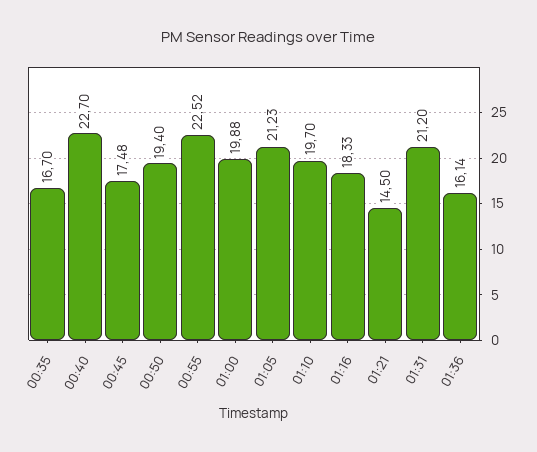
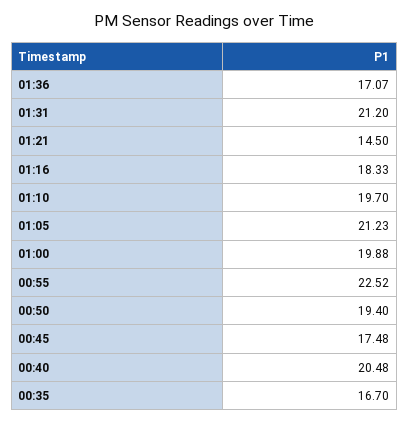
00:40: 22.7 -> 20.48
01:36: 16.14 -> 17.07

